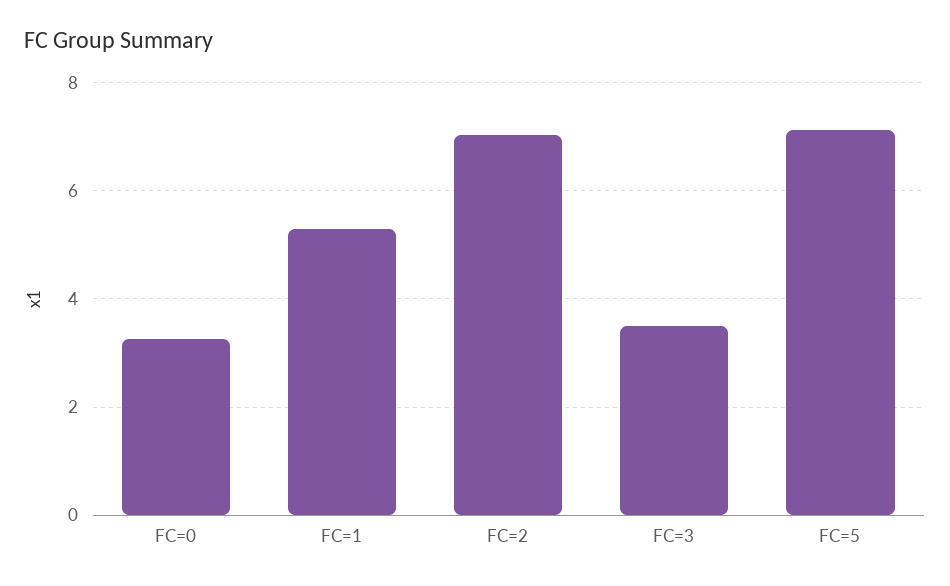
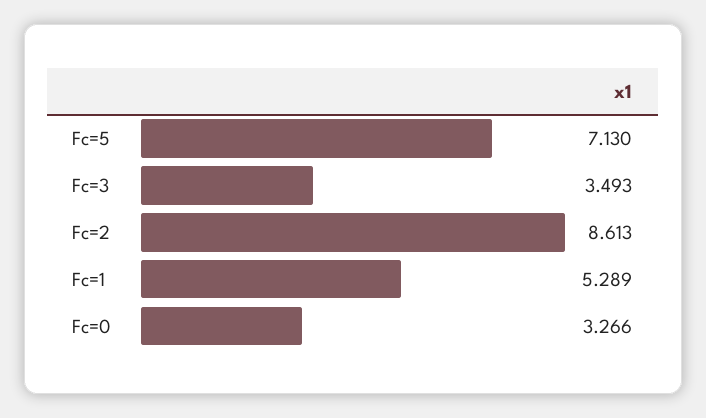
FC=2: 7 -> 8.613

